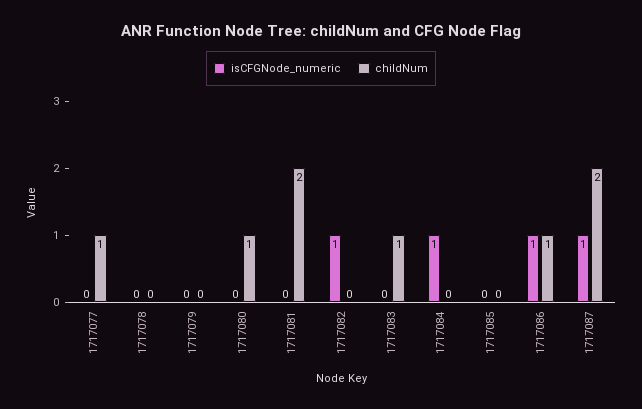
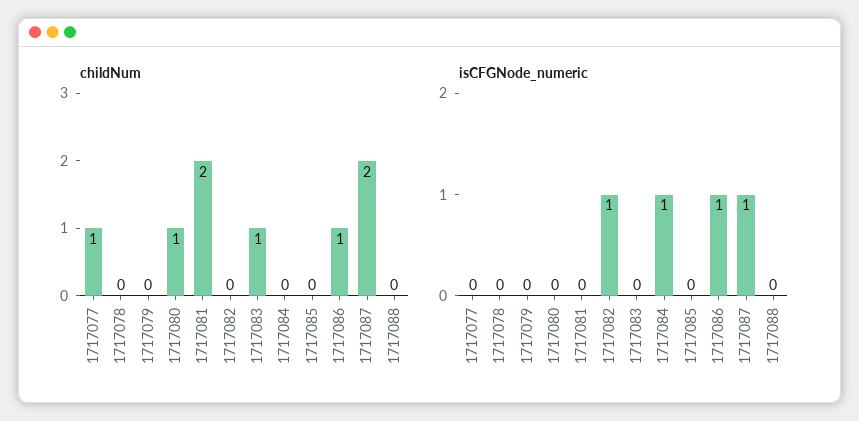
childNum, 1717088: none -> 0
isCFGNode_numeric, 1717088: none -> 0

